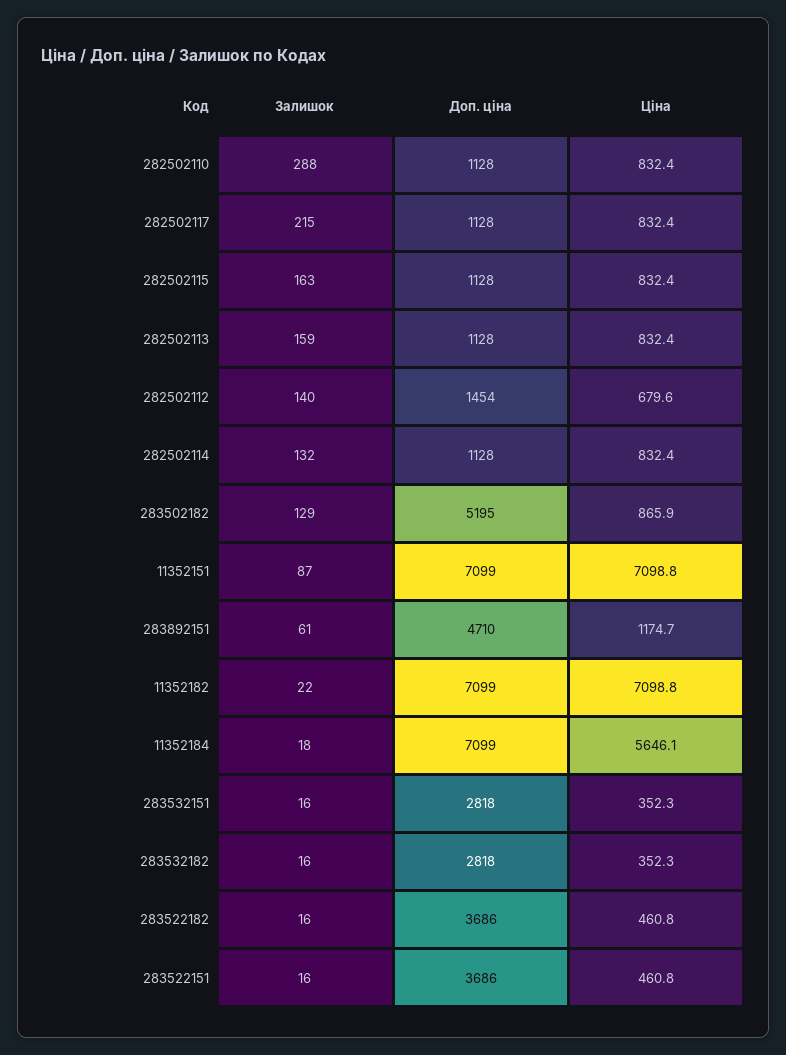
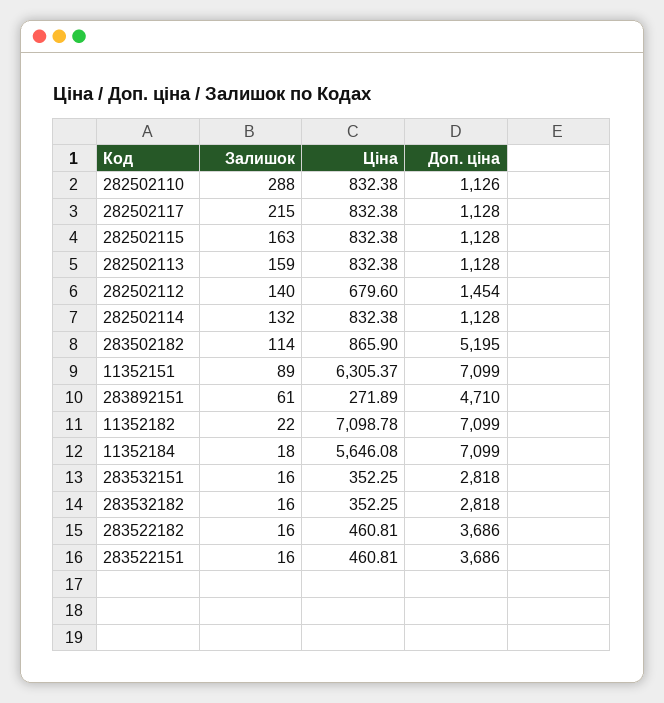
Доп. ціна, 282502110: 1128 -> 1126
Залишок, 283502182: 129 -> 114
Залишок, 11352151: 87 -> 89
Ціна, 11352151: 7098.8 -> 6305.37
Ціна, 283892151: 1174.7 -> 271.89

